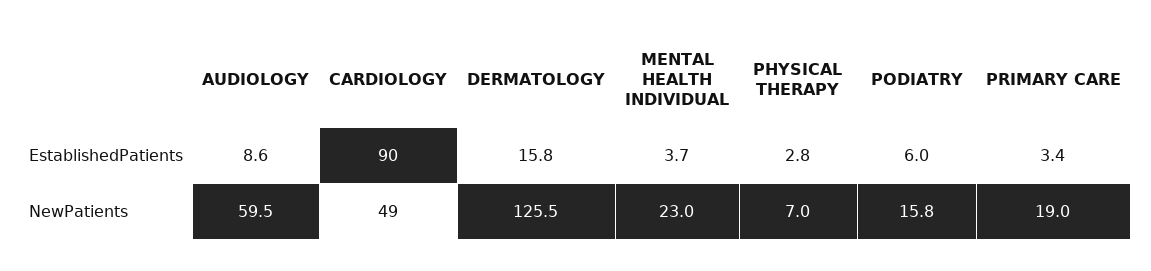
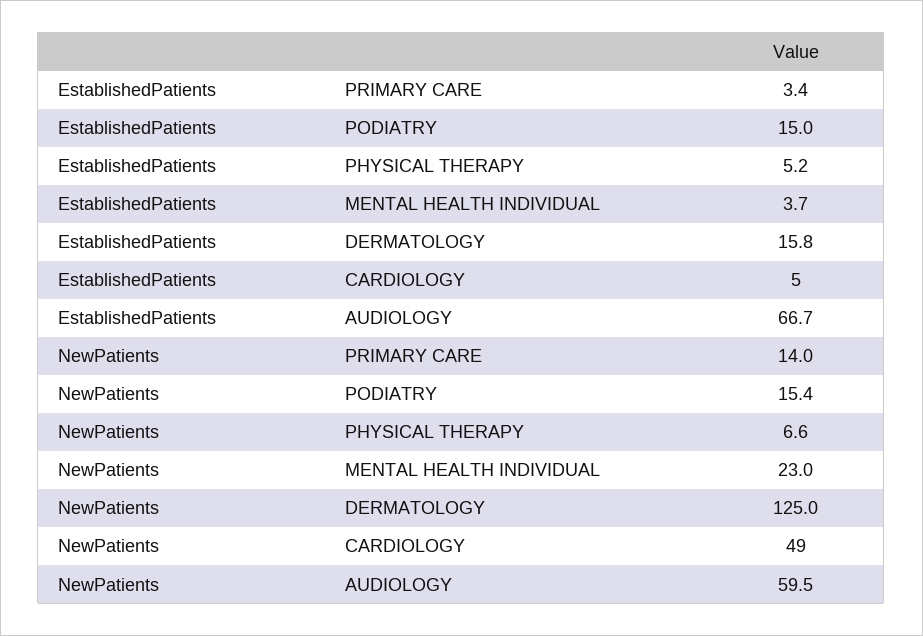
AUDIOLOGY, EstablishedPatients: 8.6 -> 66.7
CARDIOLOGY, EstablishedPatients: 90 -> 5
PHYSICAL THERAPY, EstablishedPatients: 2.8 -> 5.2
PODIATRY, EstablishedPatients: 6 -> 15
DERMATOLOGY, NewPatients: 125.5 -> 125
PHYSICAL THERAPY, NewPatients: 7 -> 6.6
PODIATRY, NewPatients: 15.8 -> 15.4
PRIMARY CARE, NewPatients: 19 -> 14

